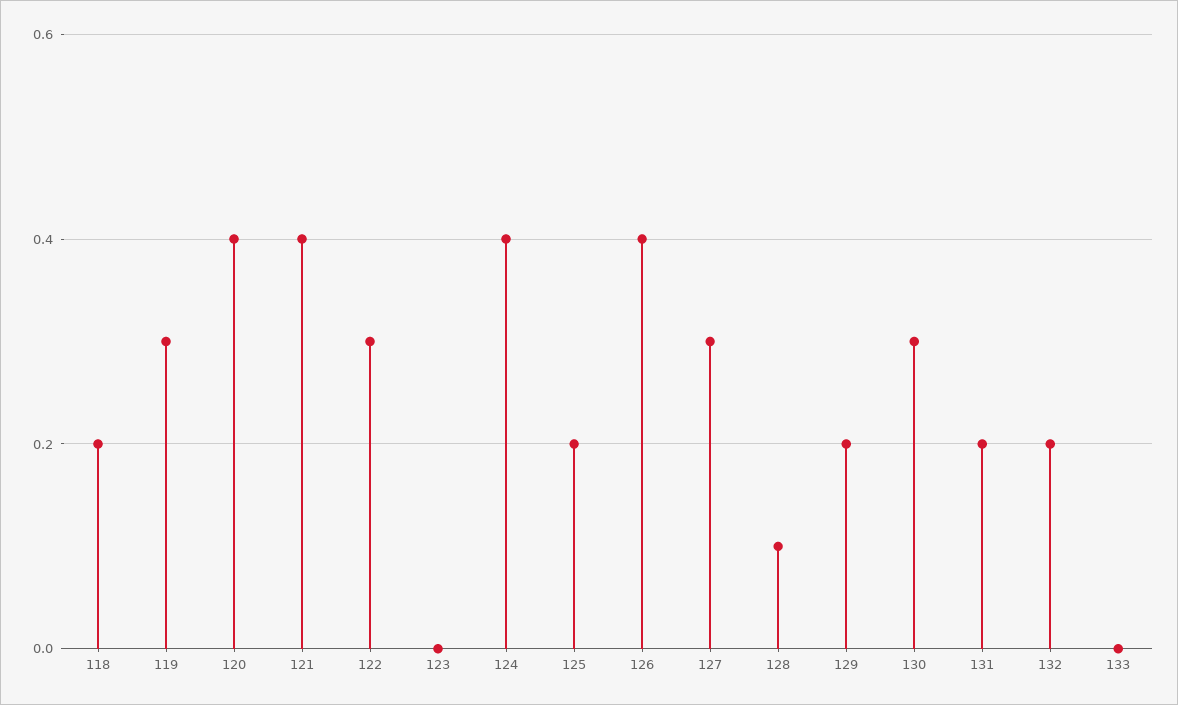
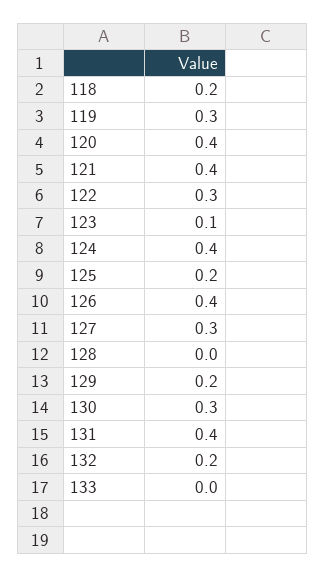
123: 0 -> 0.1
128: 0.1 -> 0
131: 0.2 -> 0.4

